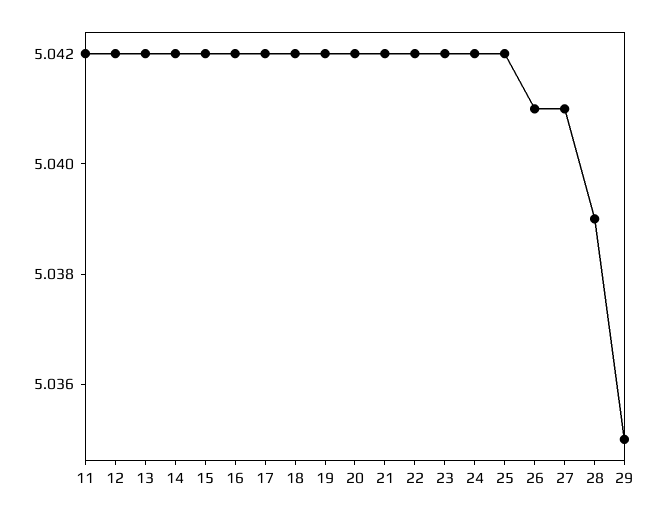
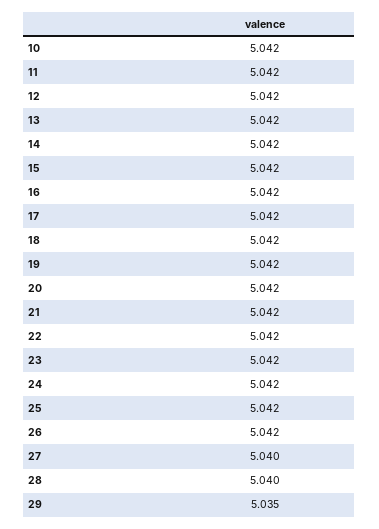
26: 5.041 -> 5.042
27: 5.041 -> 5.04
28: 5.039 -> 5.04
10: none -> 5.042

